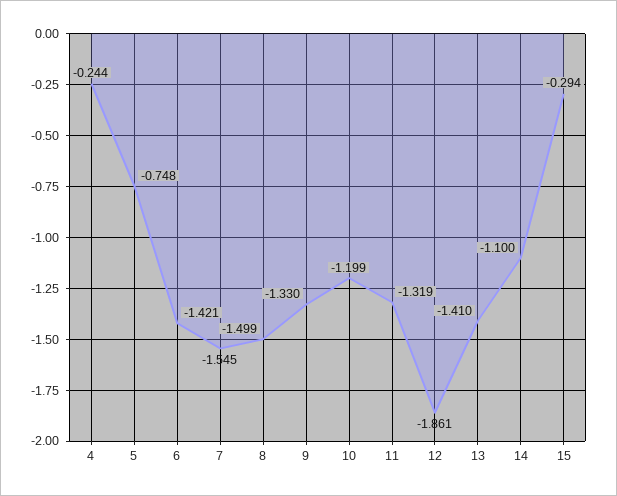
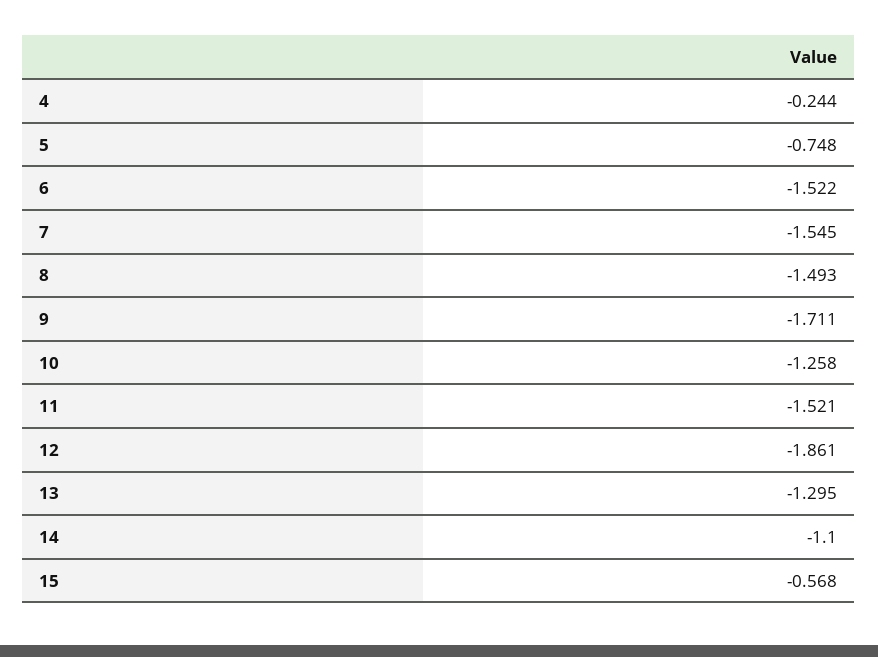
6: -1.421 -> -1.522
8: -1.499 -> -1.493
9: -1.33 -> -1.711
10: -1.199 -> -1.258
11: -1.319 -> -1.521
13: -1.41 -> -1.295
15: -0.294 -> -0.568

